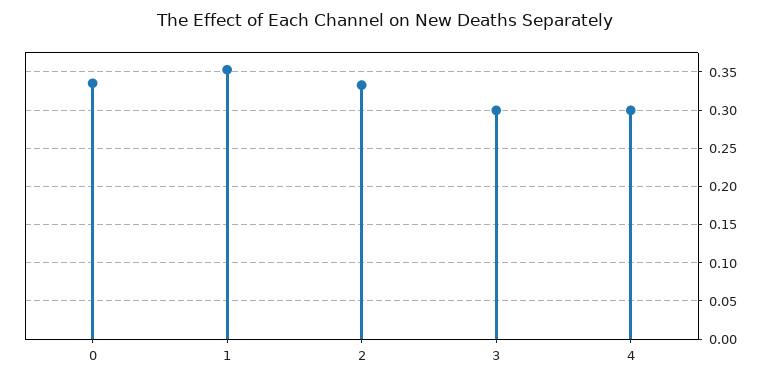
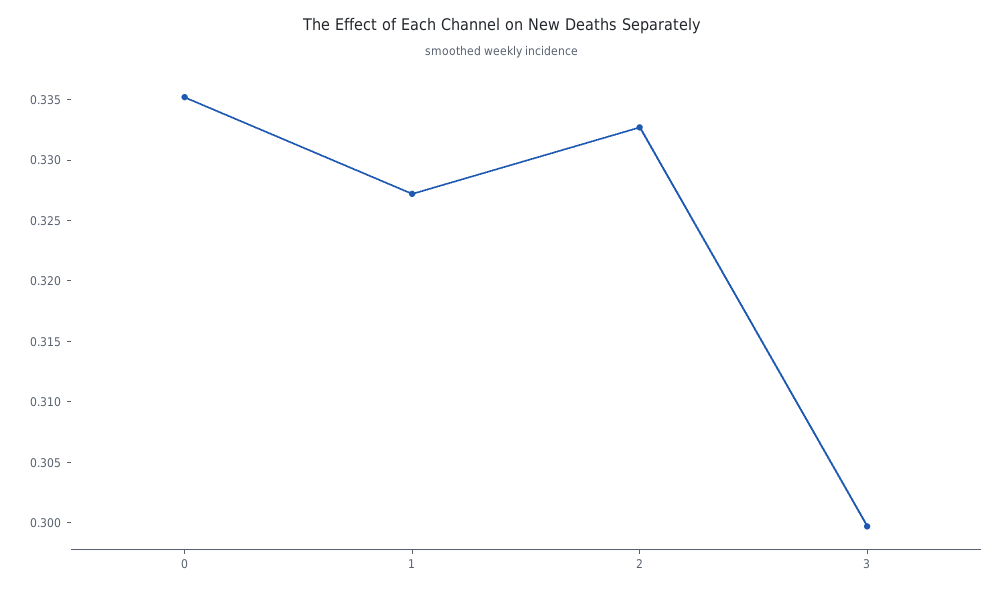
1: 0.35 -> 0.327
4: 0.3 -> none

